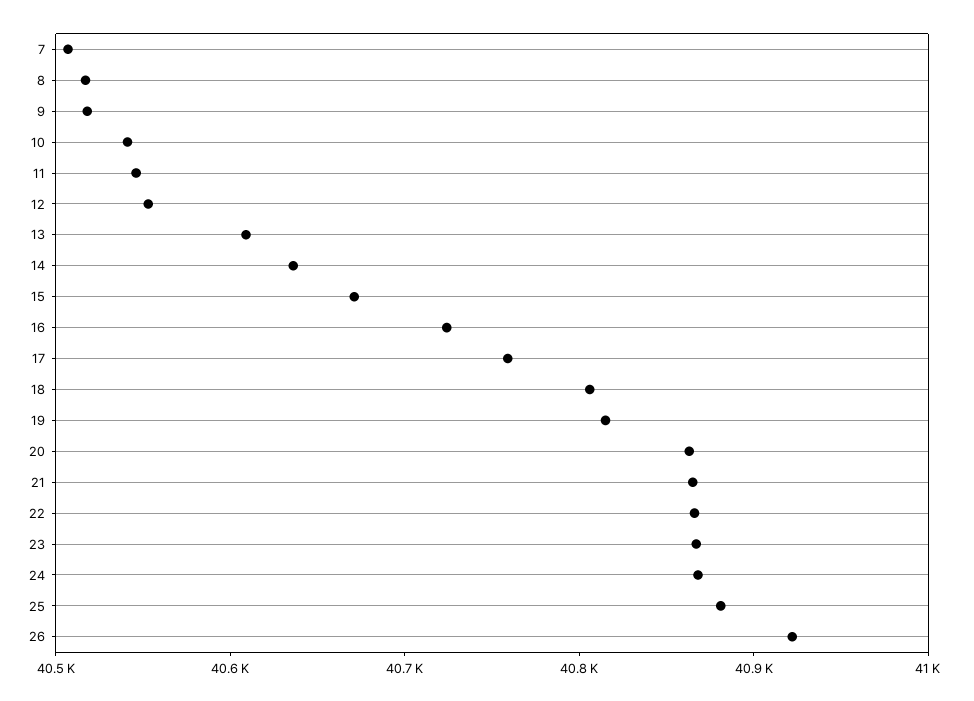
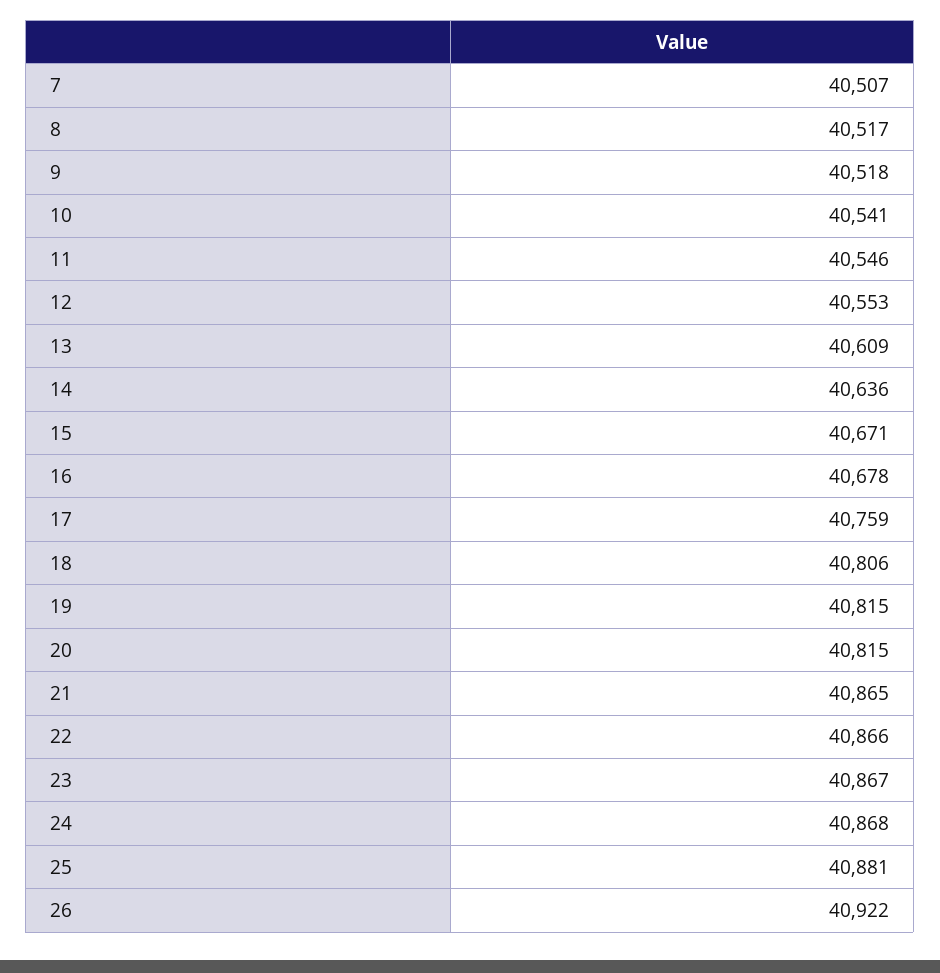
16: 40720 -> 40678
20: 40860 -> 40815

